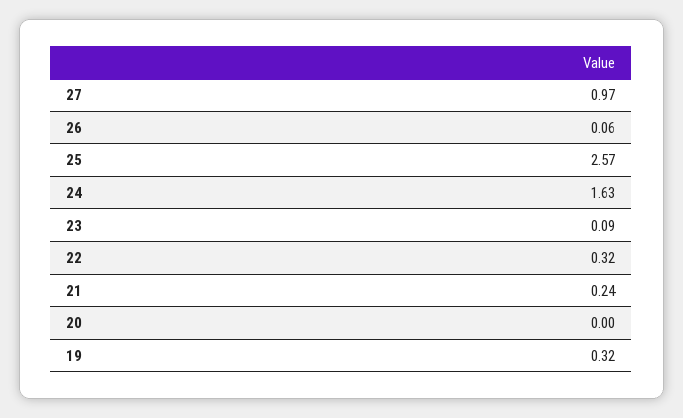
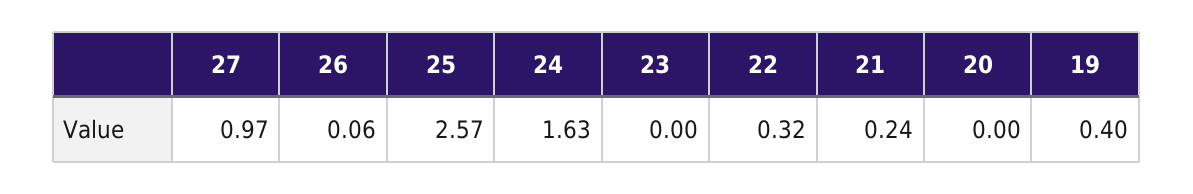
23: 0.09 -> 0
19: 0.32 -> 0.4

